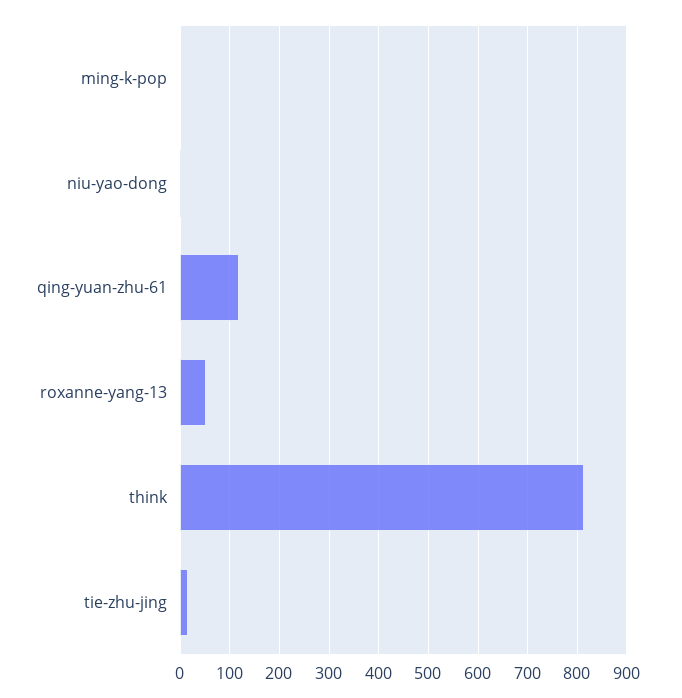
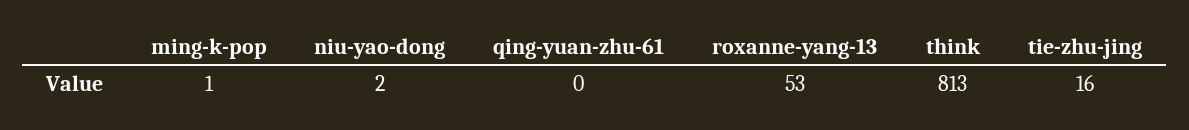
qing-yuan-zhu-61: 120 -> 0

